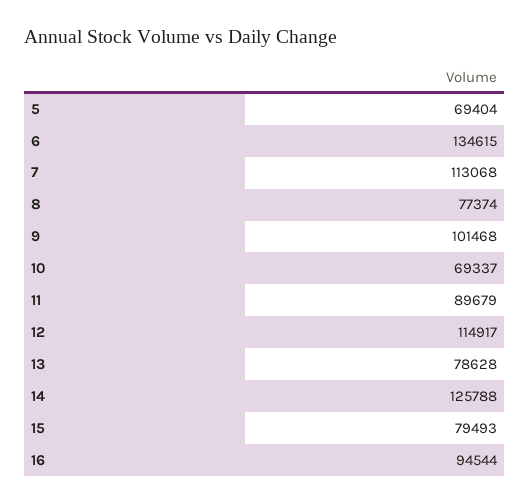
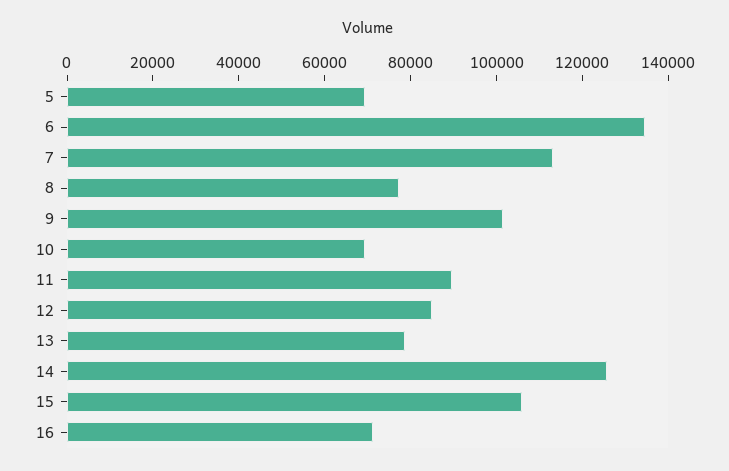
12: 114917 -> 85000
15: 79493 -> 105000
16: 94544 -> 70000

